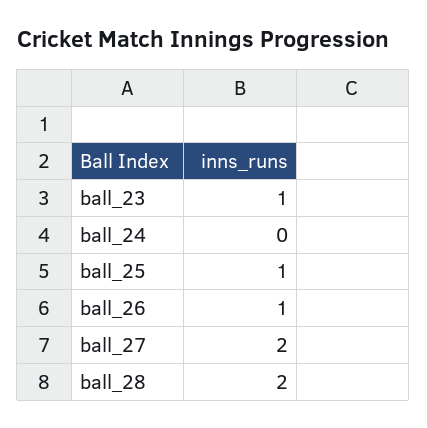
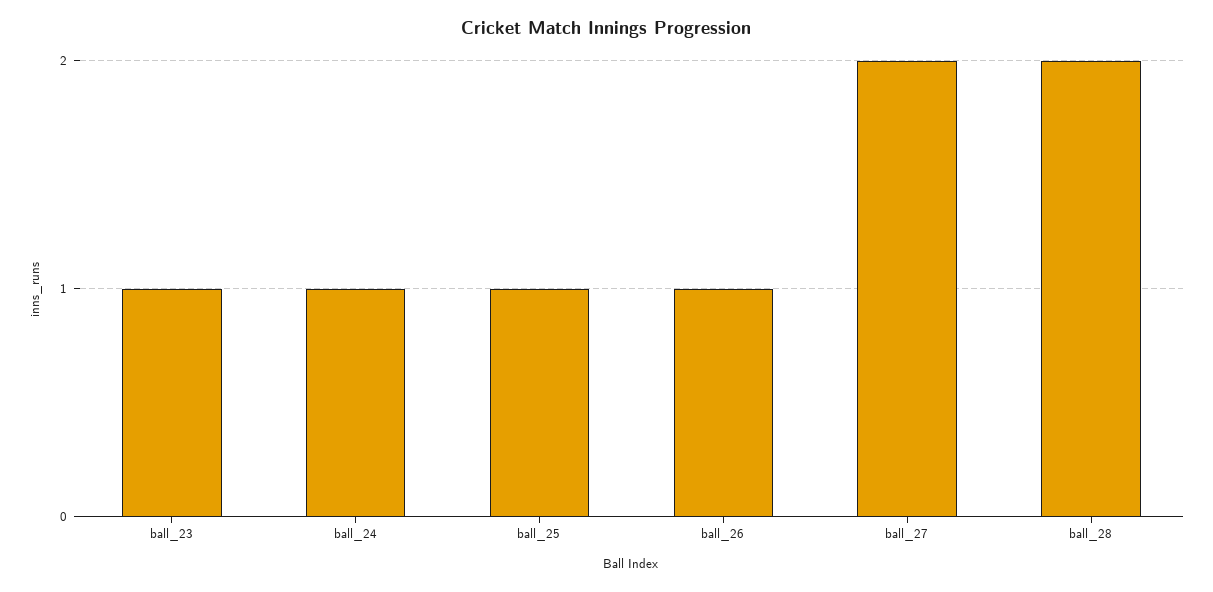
ball_24: 0 -> 1

